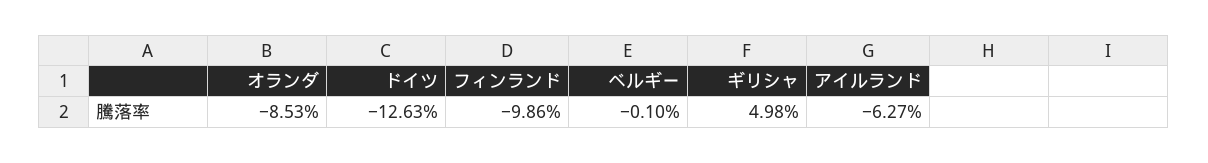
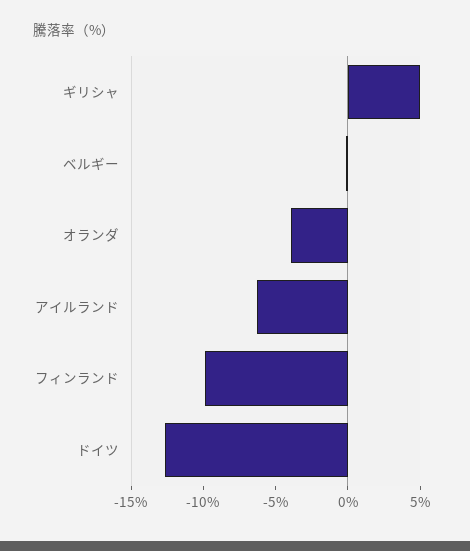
オランダ: -8.53 -> -4

